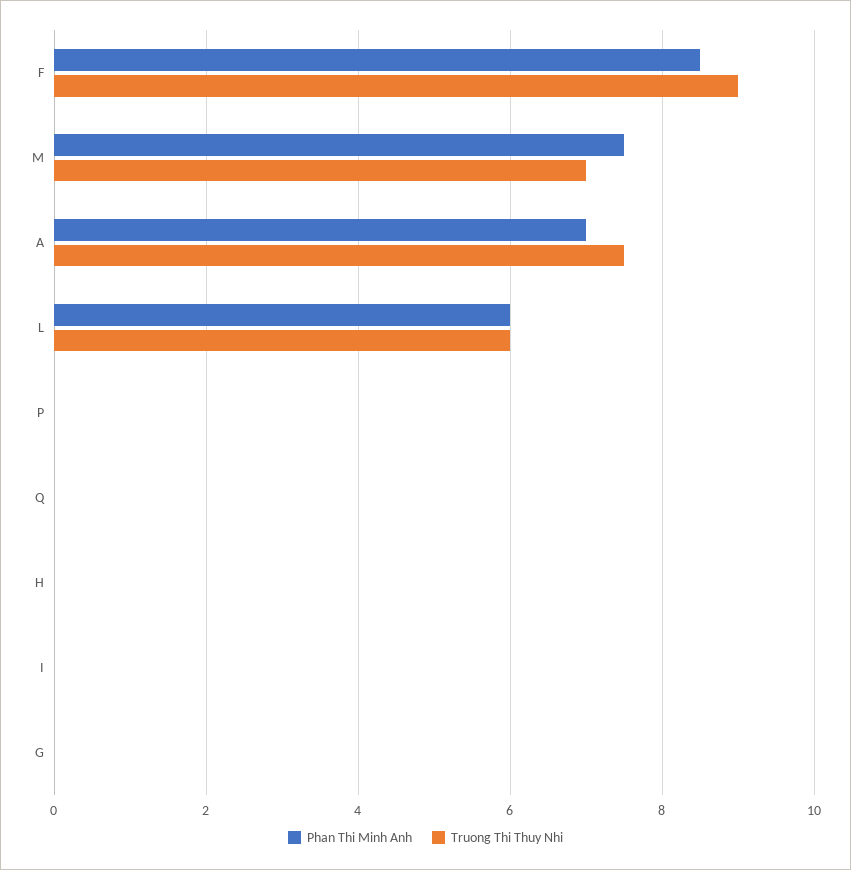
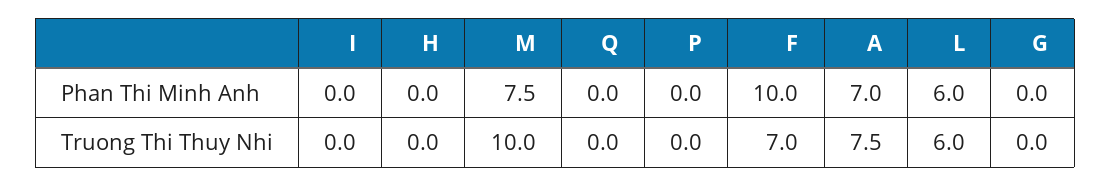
Phan Thi Minh Anh, F: 8.5 -> 10
Truong Thi Thuy Nhi, F: 9 -> 7
Truong Thi Thuy Nhi, M: 7 -> 10

